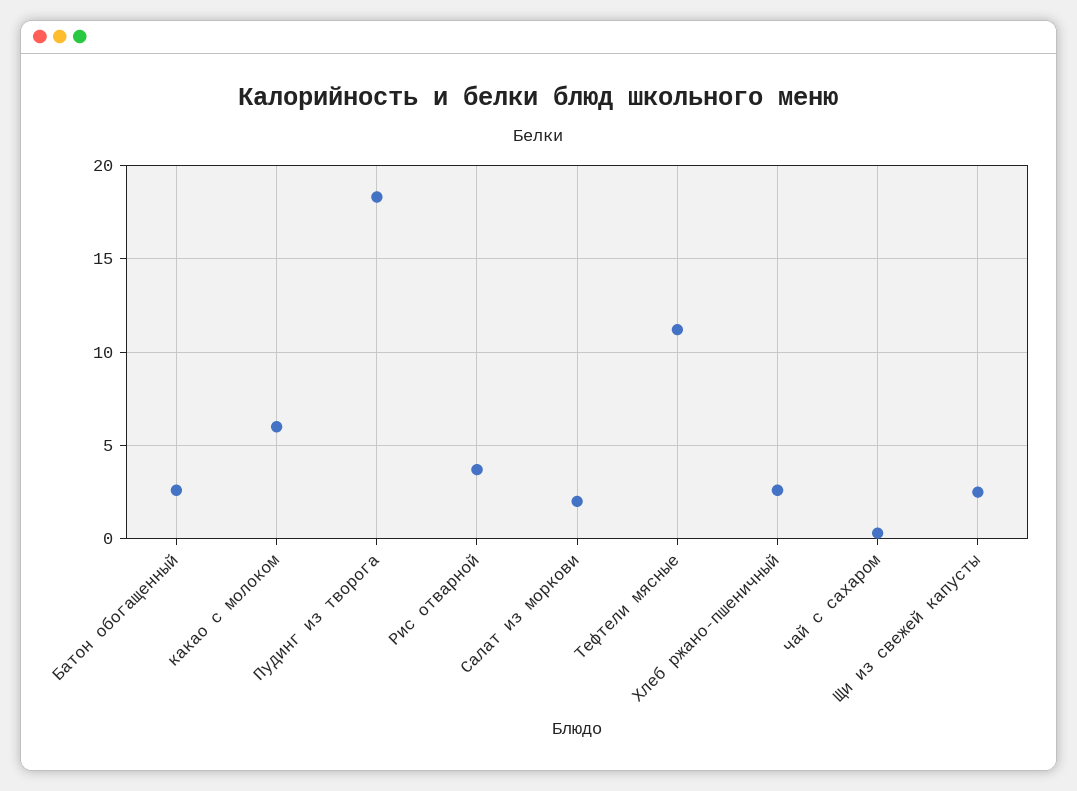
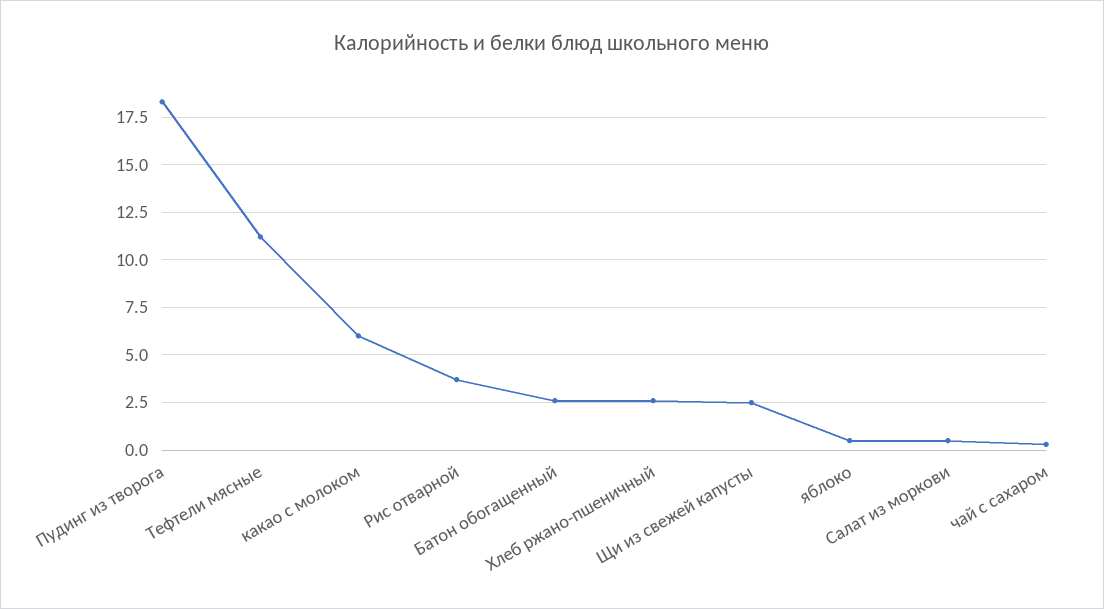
Салат из моркови: 2 -> 0.5
яблоко: none -> 0.5

